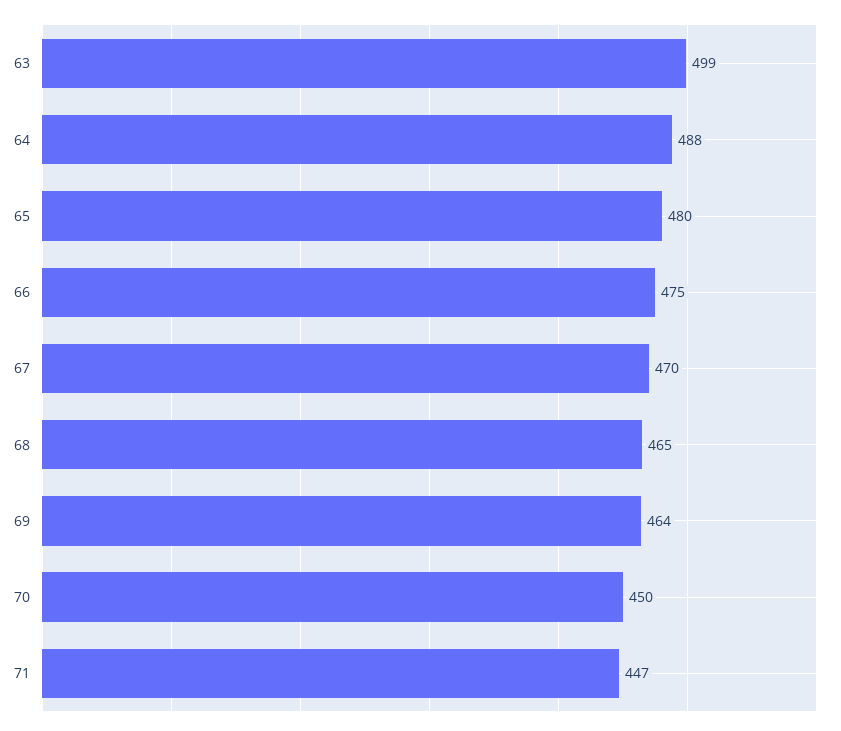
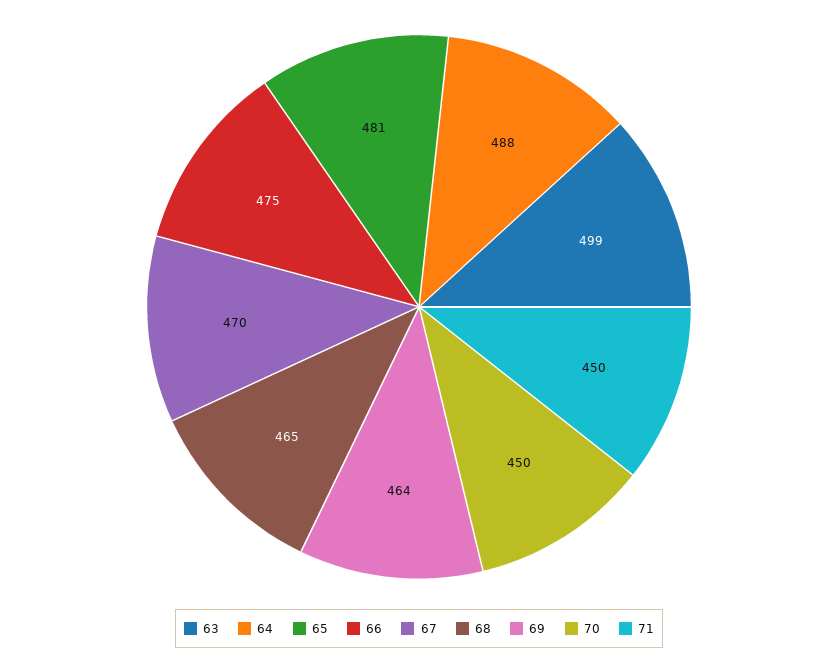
65: 480 -> 481
71: 447 -> 450

